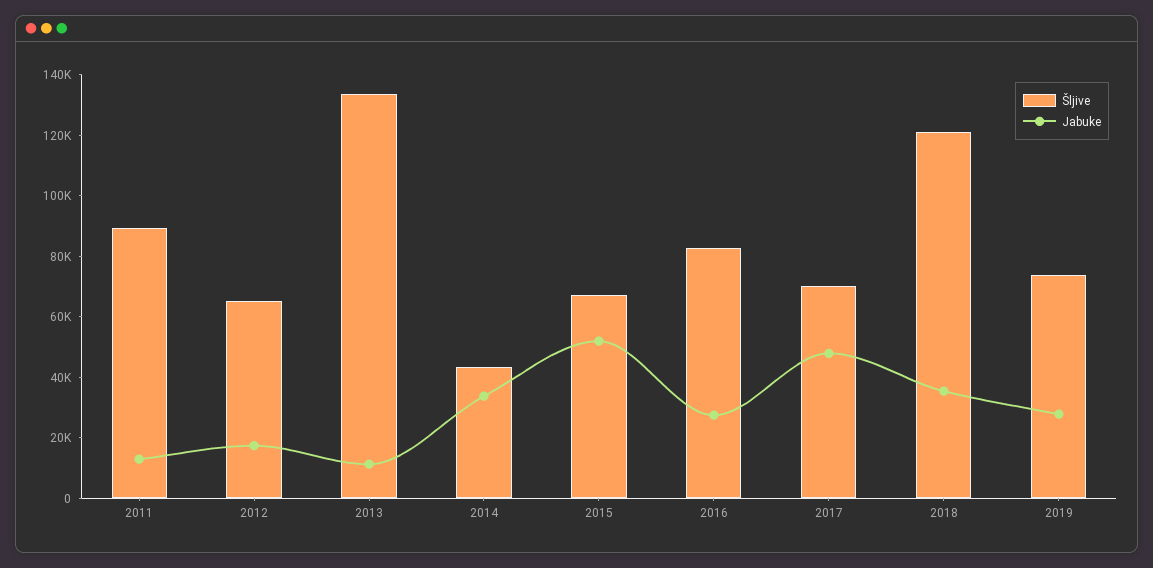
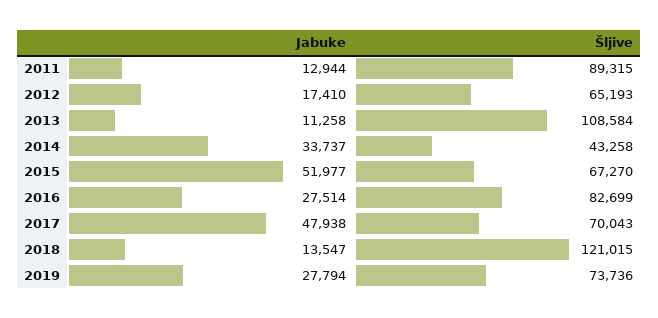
Šljive, 2013: 135000 -> 108584
Jabuke, 2018: 35000 -> 13547

